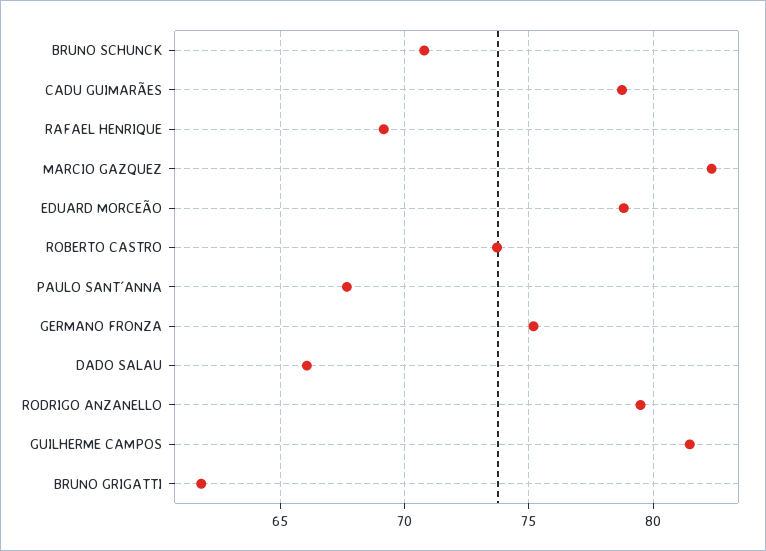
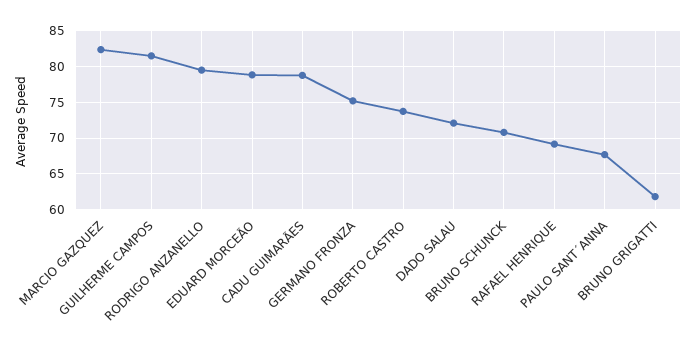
DADO SALAU: 66 -> 72

